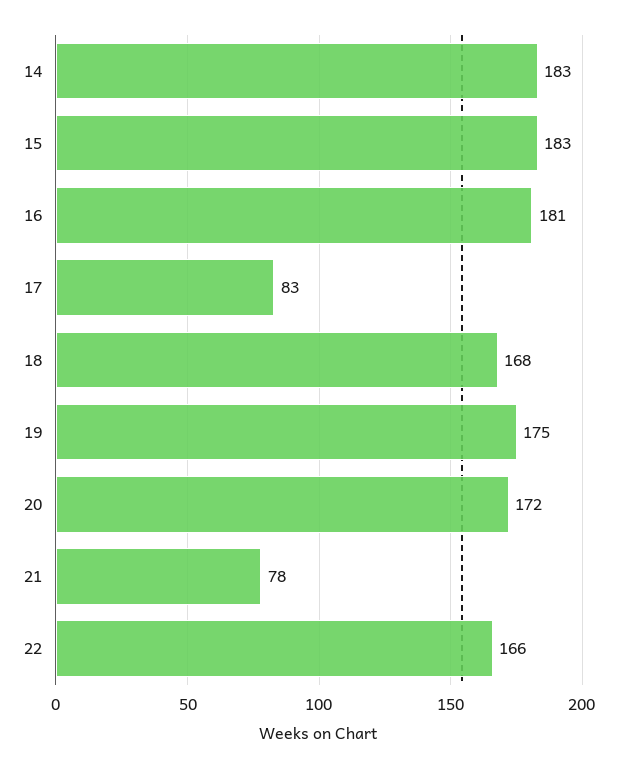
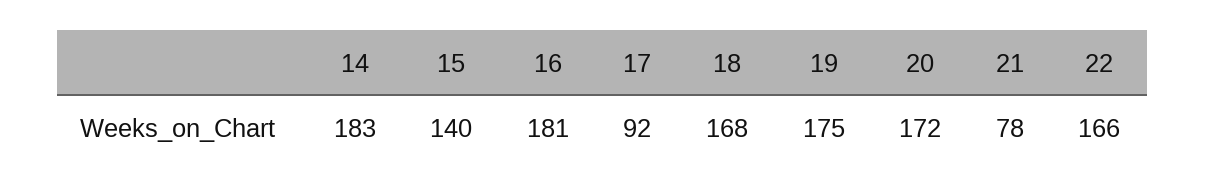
15: 183 -> 140
17: 83 -> 92

